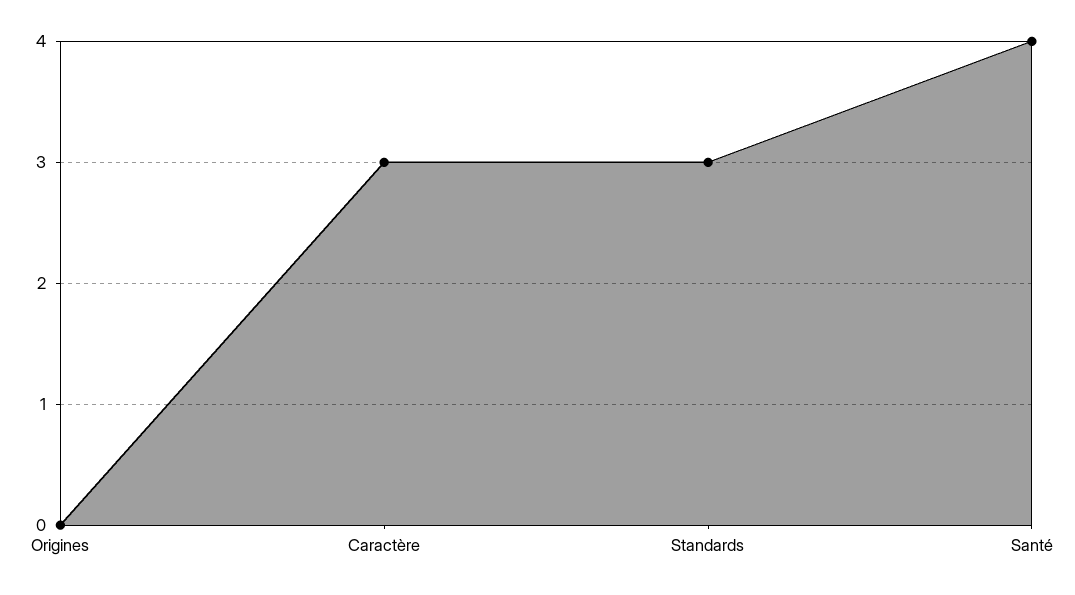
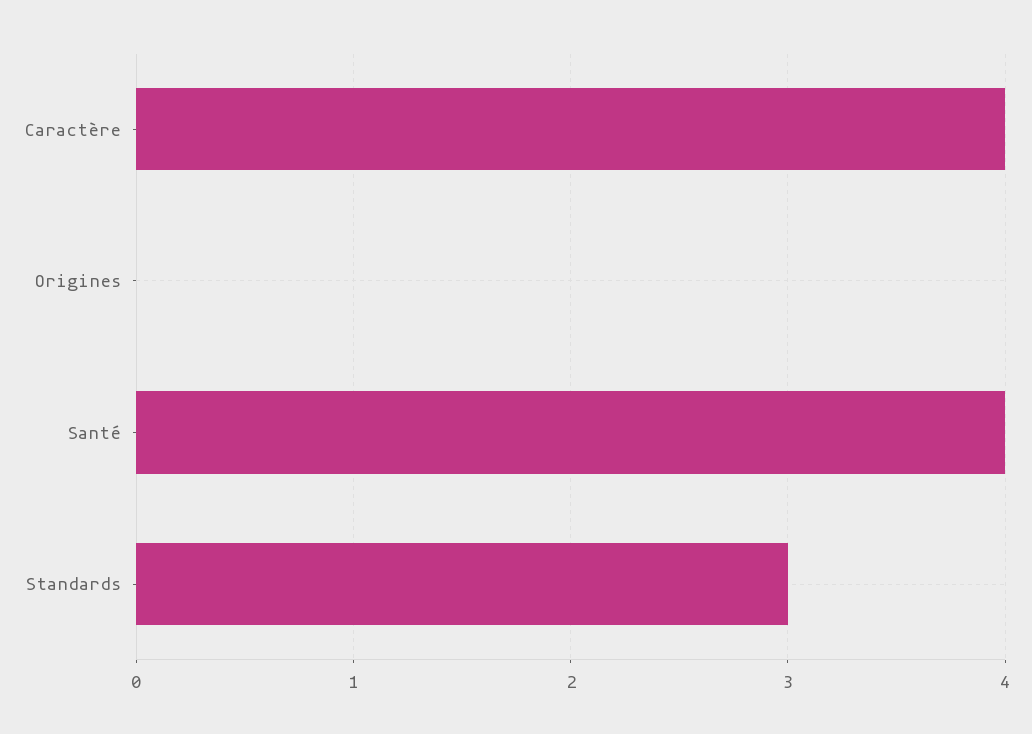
Caractère: 3 -> 4

